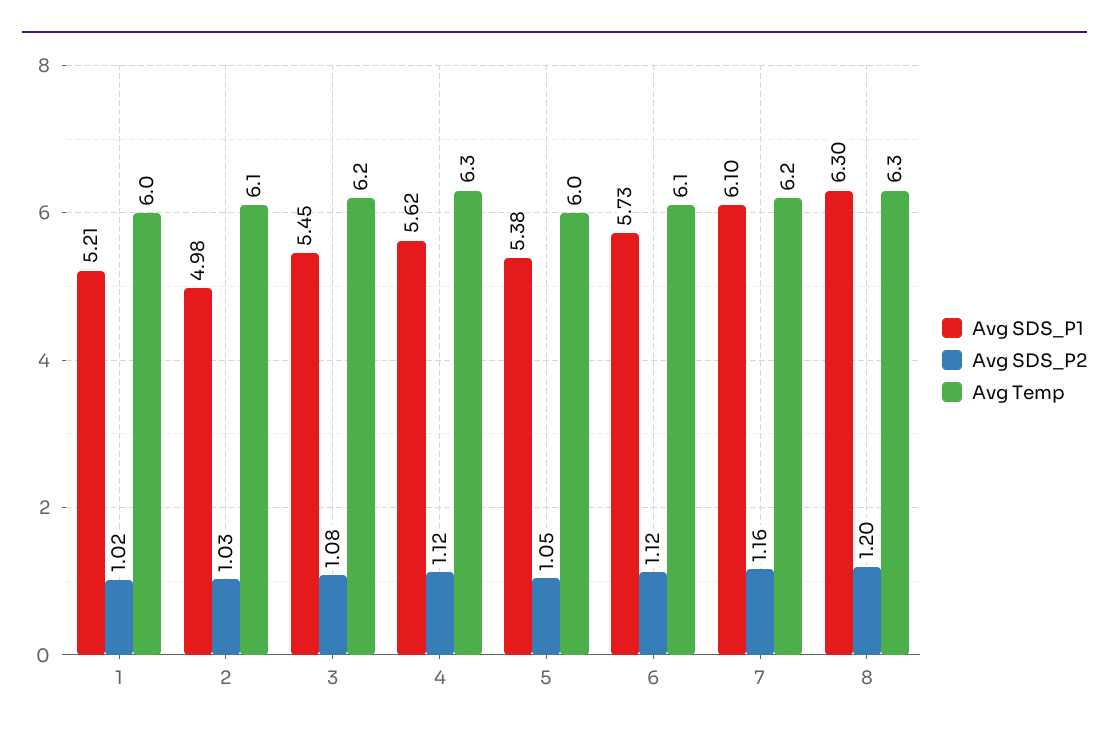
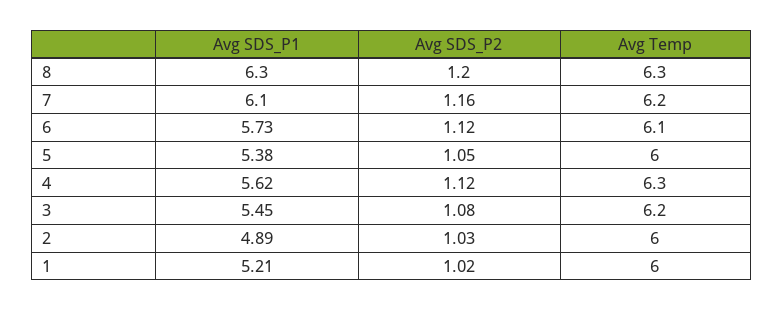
Avg SDS_P1, 2: 4.98 -> 4.89
Avg Temp, 2: 6.1 -> 6

